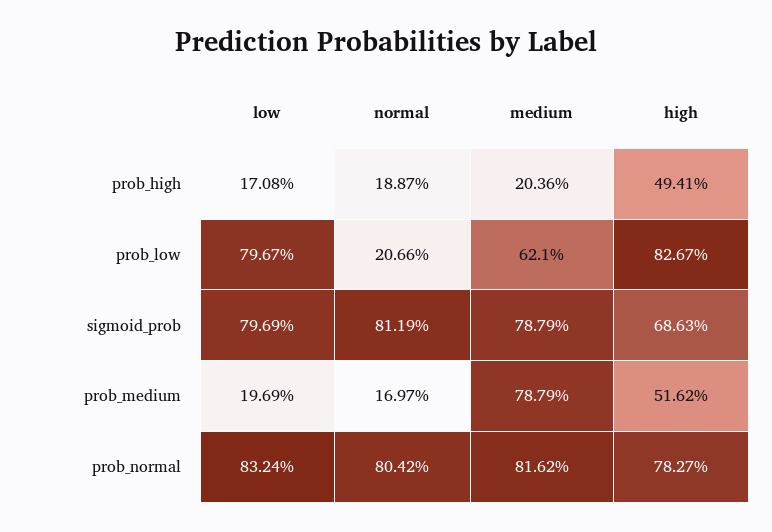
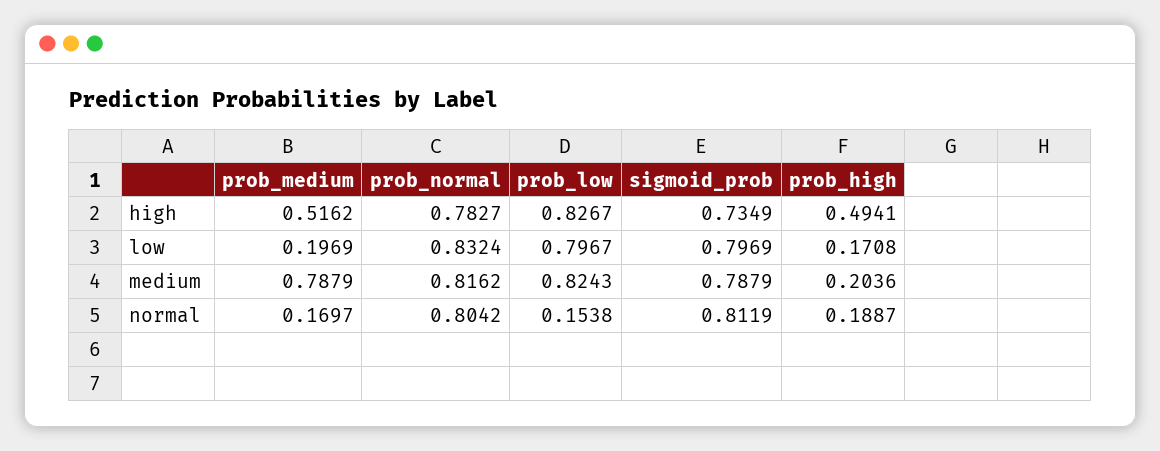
normal, prob_low: 0.2066 -> 0.1538
medium, prob_low: 0.621 -> 0.8243
high, sigmoid_prob: 0.6863 -> 0.7349

